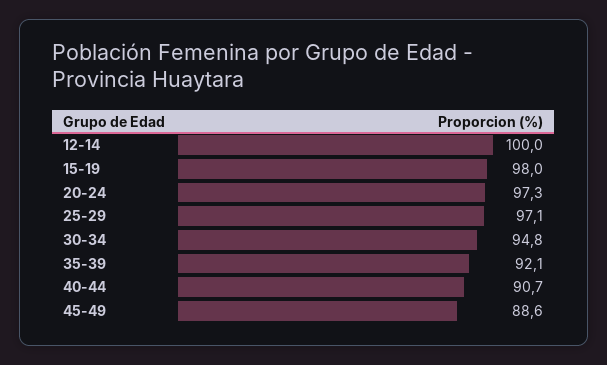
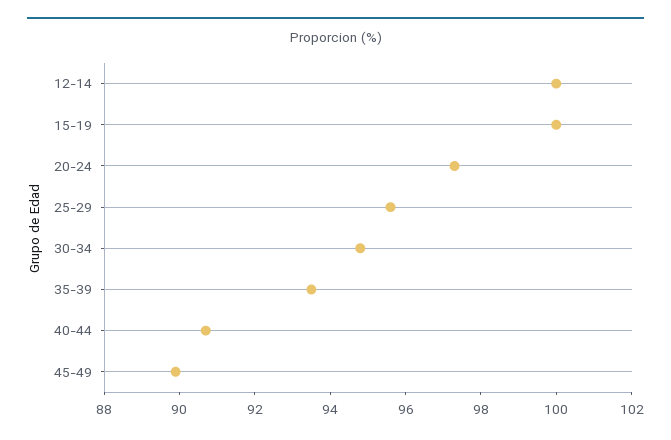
15-19: 98 -> 100
25-29: 97.1 -> 95.5
35-39: 92.1 -> 93.5
45-49: 88.6 -> 90

